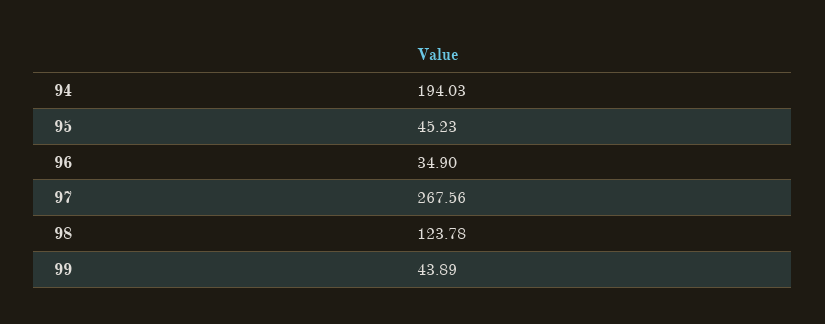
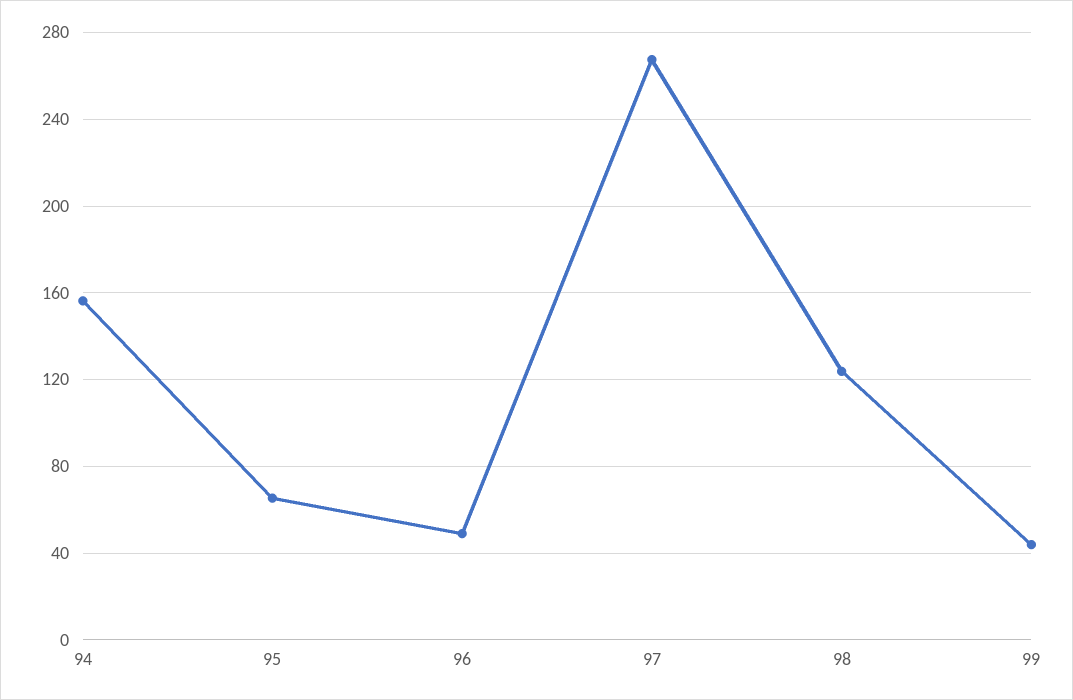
94: 194.03 -> 155
95: 45.23 -> 65
96: 34.9 -> 50

